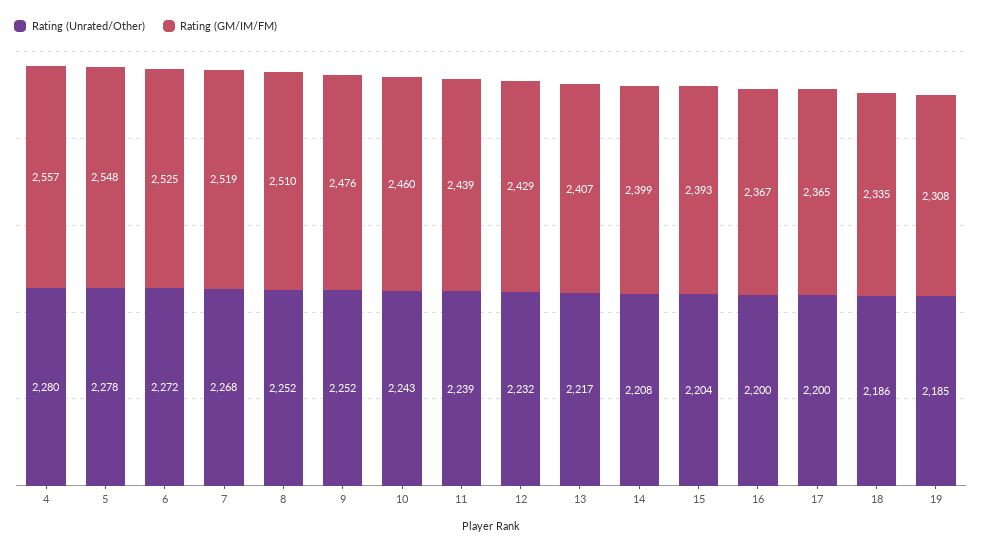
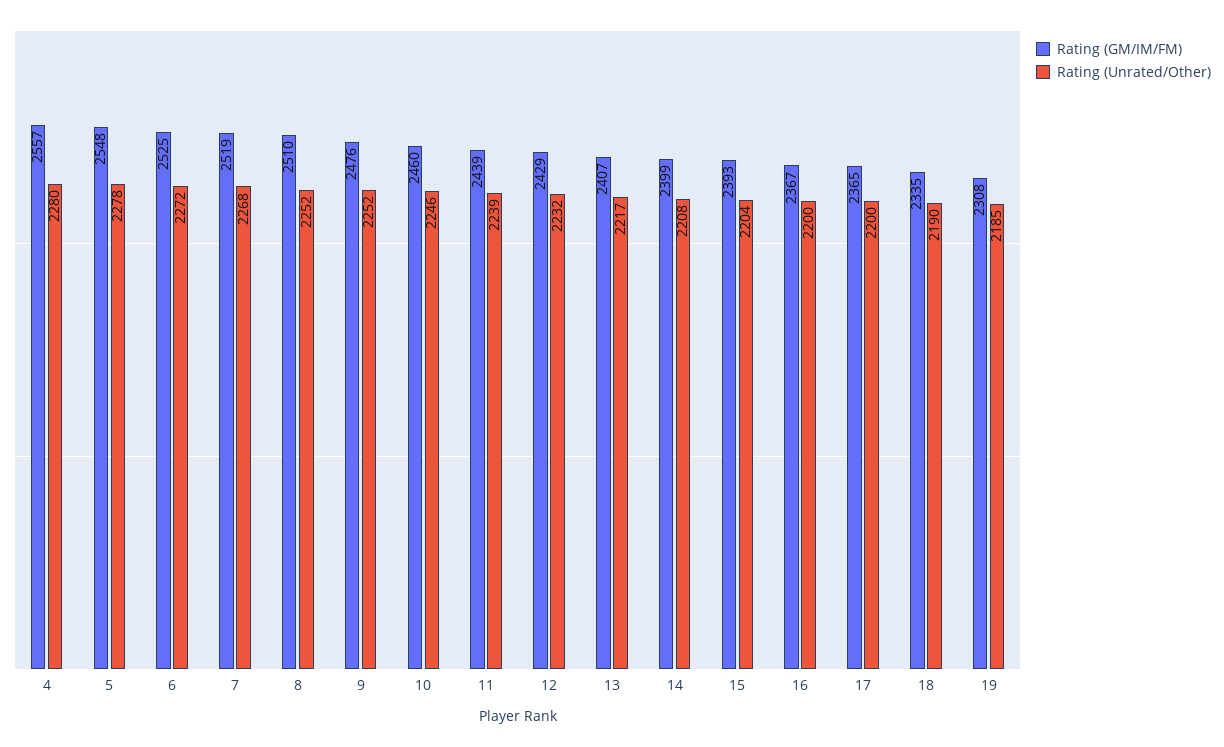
Rating (Unrated/Other), 10: 2243 -> 2246
Rating (Unrated/Other), 18: 2186 -> 2190

